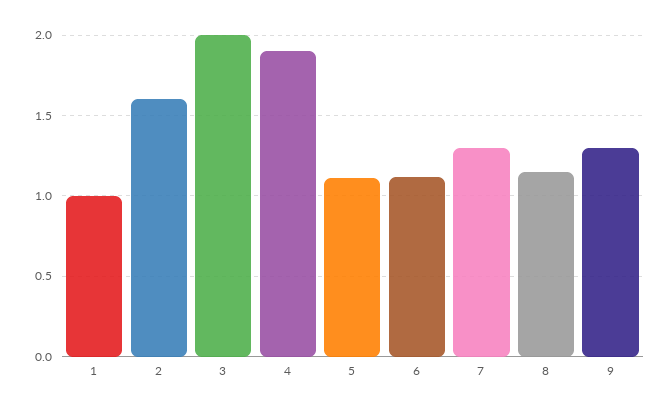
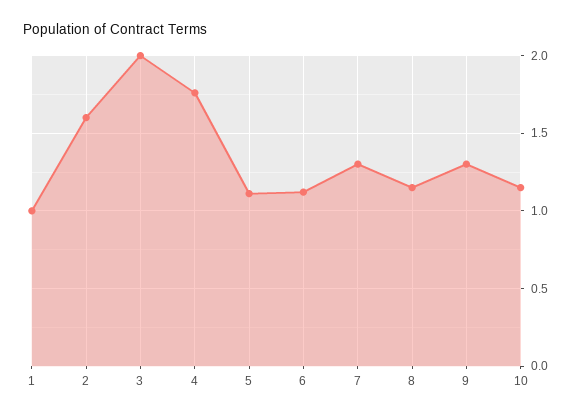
4: 1.9 -> 1.75
10: none -> 1.15

